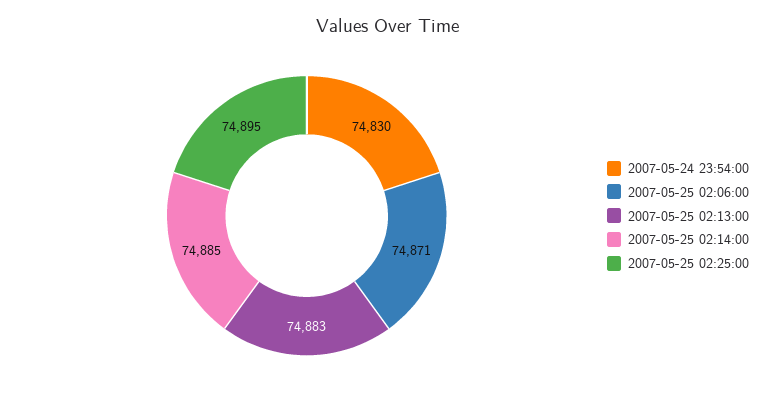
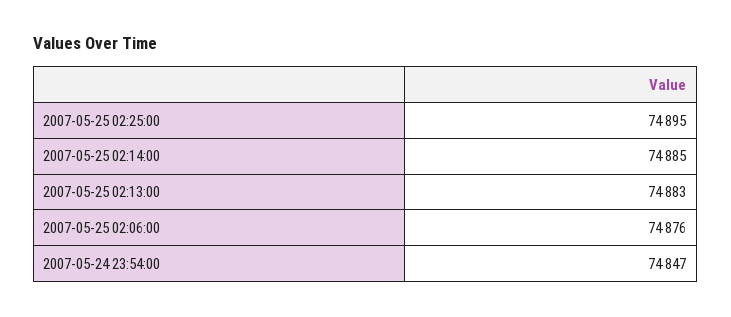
2007-05-24 23:54:00: 74830 -> 74847
2007-05-25 02:06:00: 74871 -> 74876

